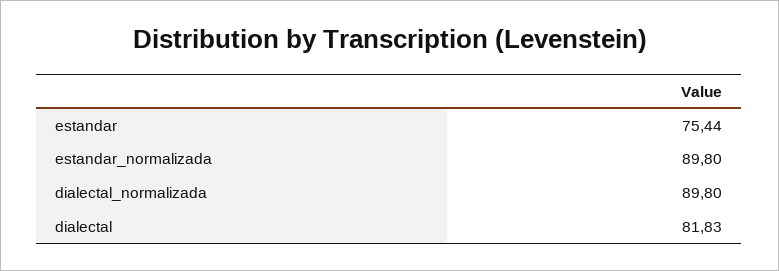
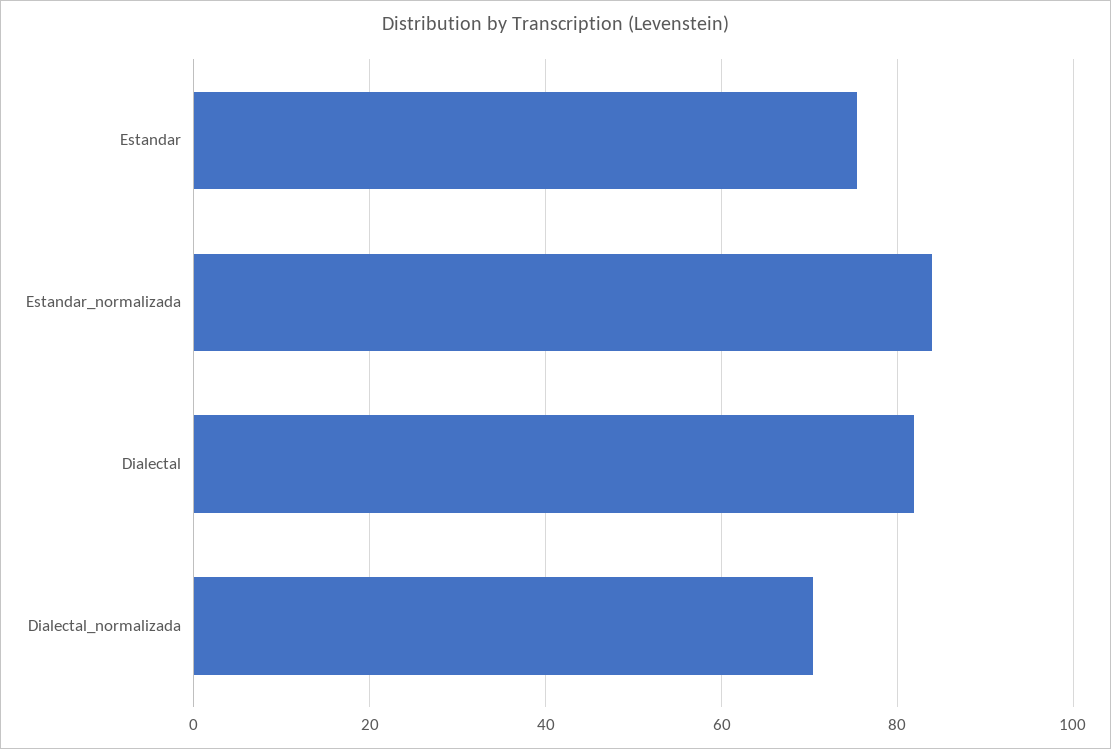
estandar_normalizada: 89.8 -> 84
dialectal_normalizada: 89.8 -> 70

